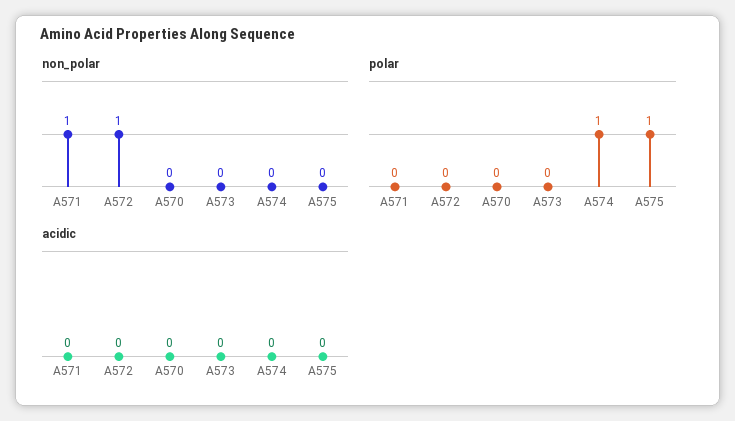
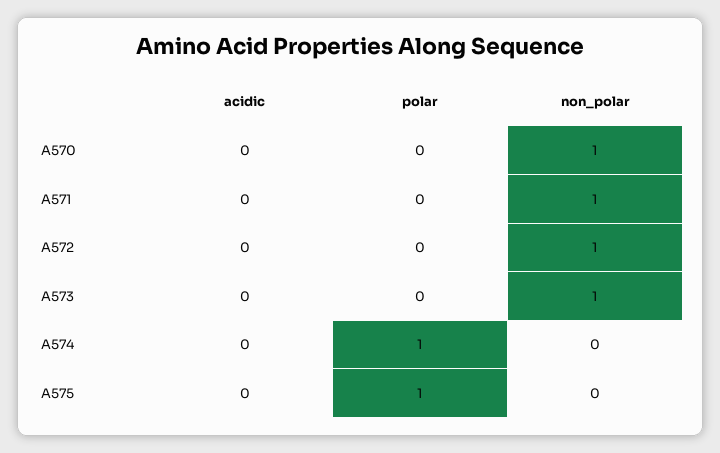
non_polar, A570: 0 -> 1
non_polar, A573: 0 -> 1

